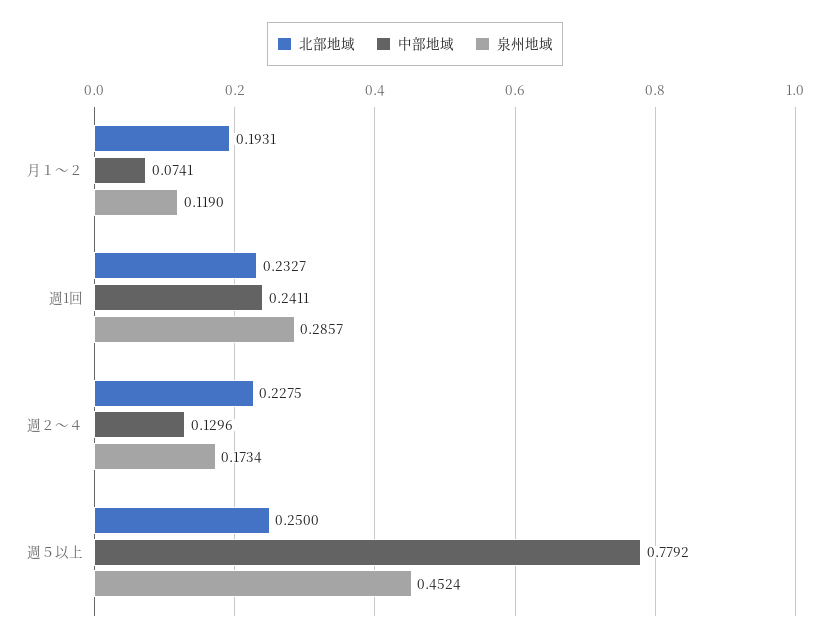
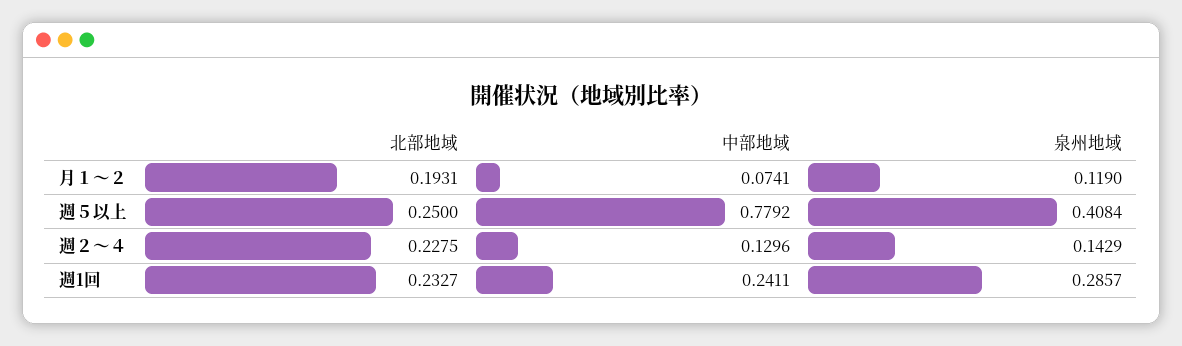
泉州地域, 週２～４: 0.1734 -> 0.1429
泉州地域, 週５以上: 0.4524 -> 0.4084

